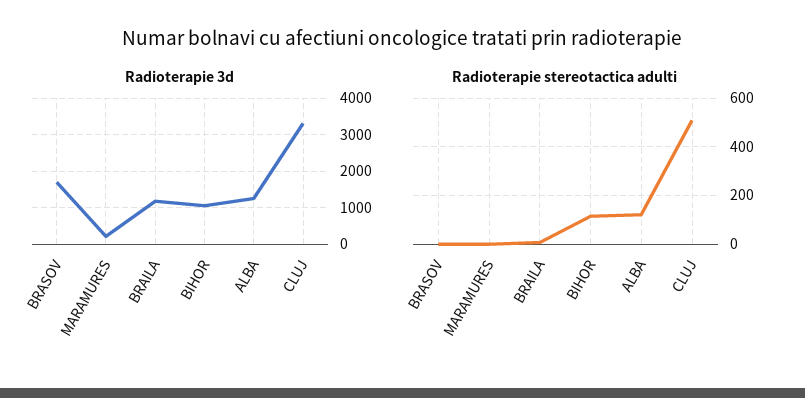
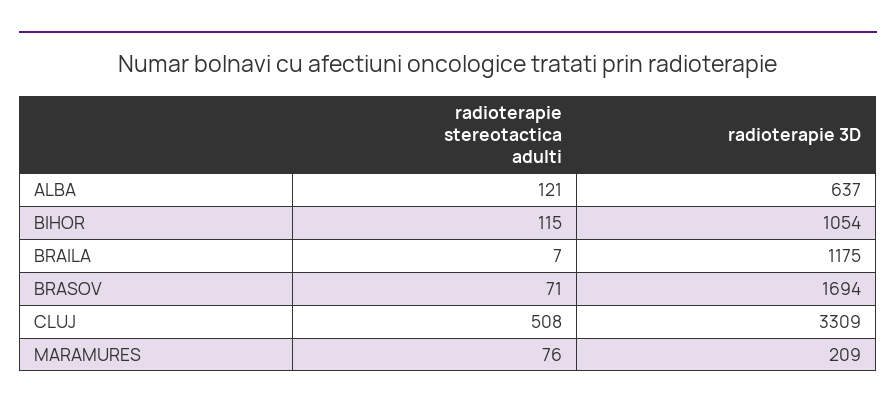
Radioterapie 3d, ALBA: 1200 -> 637
Radioterapie stereotactica adulti, BRASOV: 0 -> 71
Radioterapie stereotactica adulti, MARAMURES: 0 -> 76

